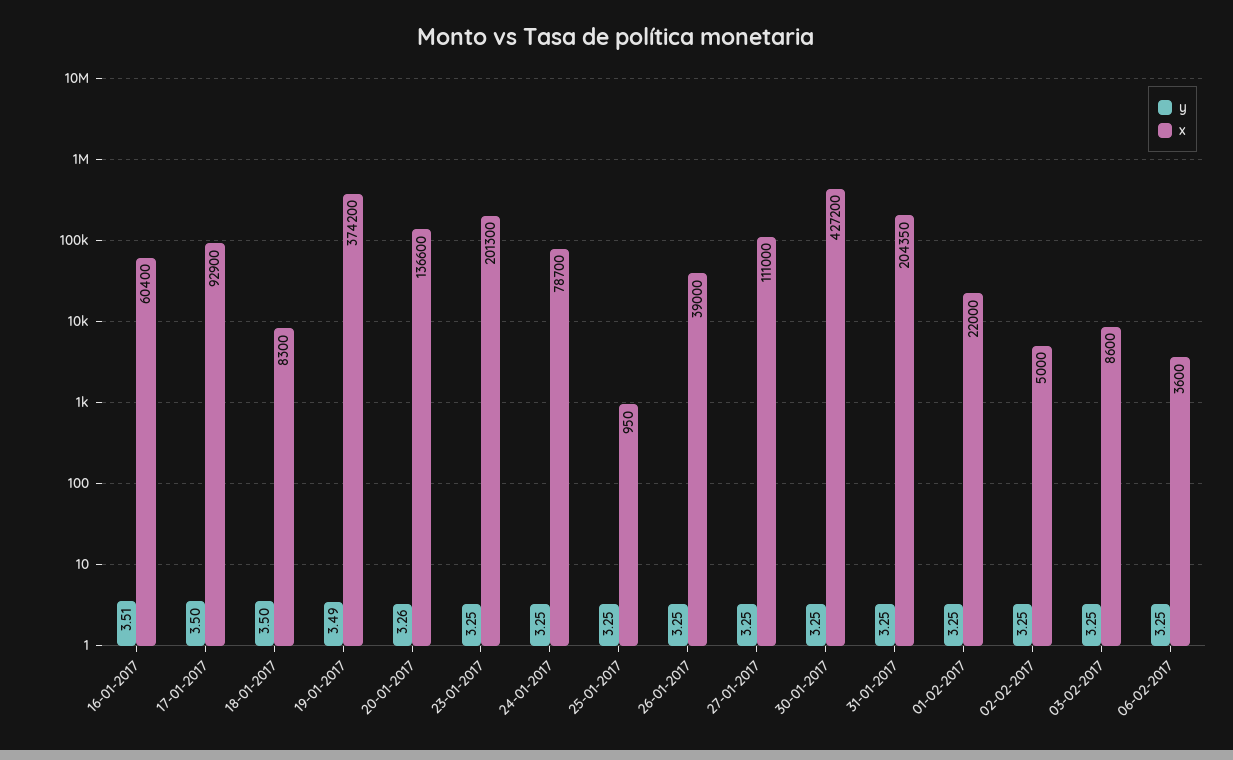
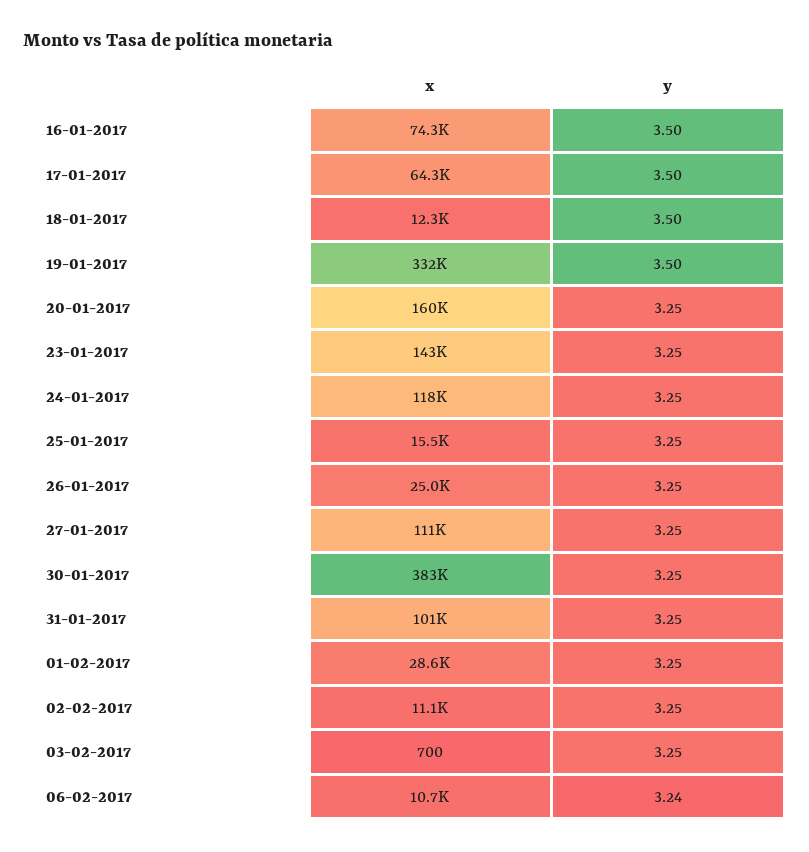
y, 16-01-2017: 3.51 -> 3.5
x, 16-01-2017: 60400 -> 74300
x, 17-01-2017: 92900 -> 64300
x, 18-01-2017: 8300 -> 12300
y, 19-01-2017: 3.49 -> 3.5
x, 19-01-2017: 374200 -> 332000
y, 20-01-2017: 3.26 -> 3.25
x, 20-01-2017: 136600 -> 160000
x, 23-01-2017: 201300 -> 143000
x, 24-01-2017: 78700 -> 118000
x, 25-01-2017: 950 -> 15500
x, 26-01-2017: 39000 -> 25000
x, 30-01-2017: 427200 -> 383000
x, 31-01-2017: 204350 -> 101000
x, 01-02-2017: 22000 -> 28600
x, 02-02-2017: 5000 -> 11100
x, 03-02-2017: 8600 -> 700
y, 06-02-2017: 3.25 -> 3.24
x, 06-02-2017: 3600 -> 10700

